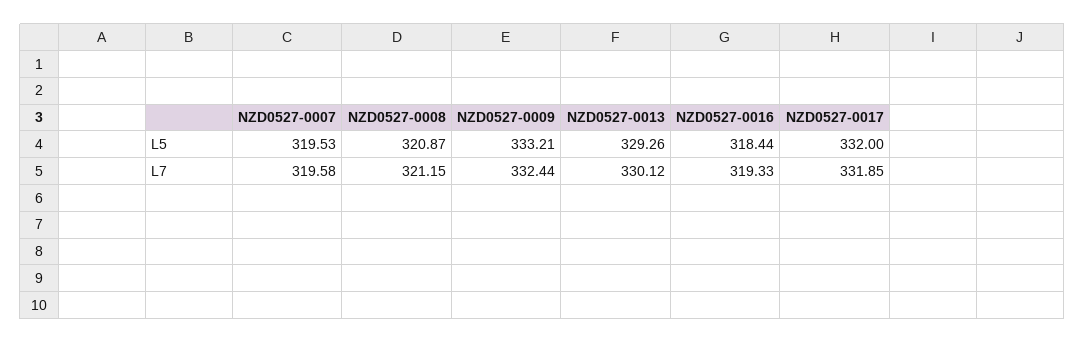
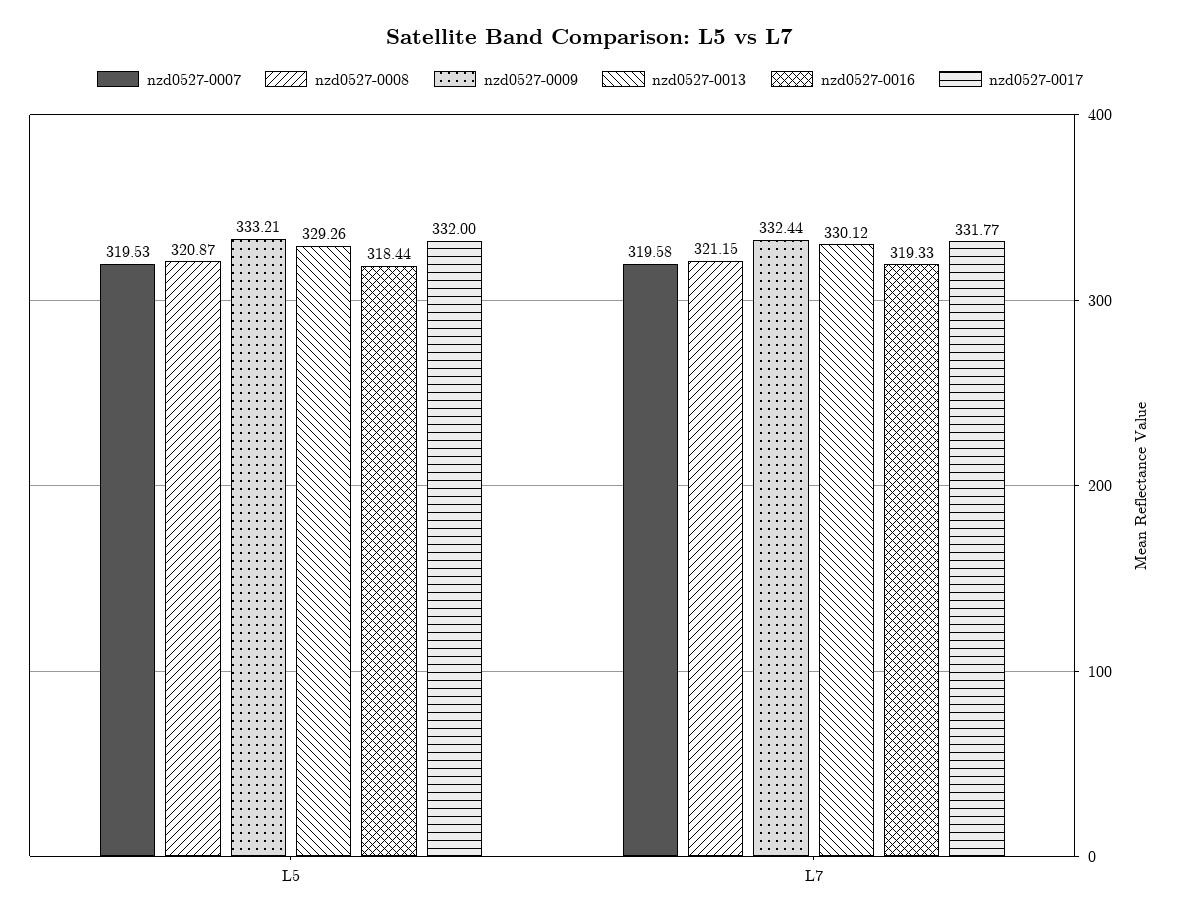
NZD0527-0017, L7: 331.85 -> 331.77

